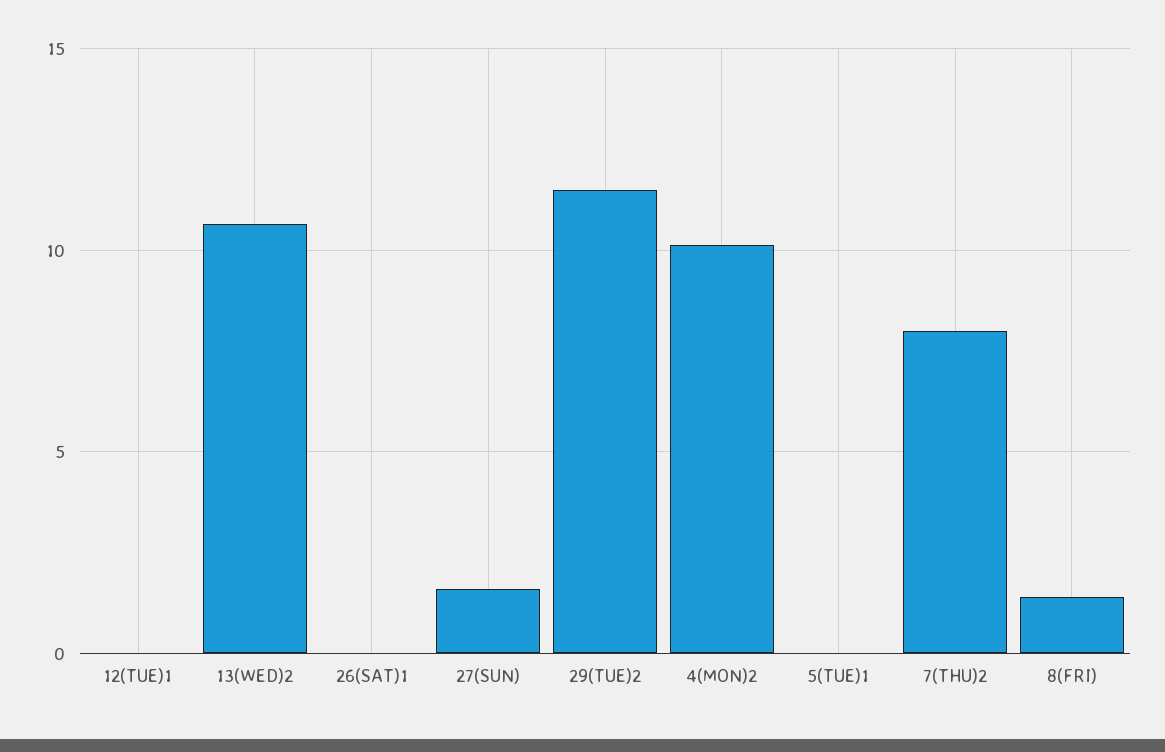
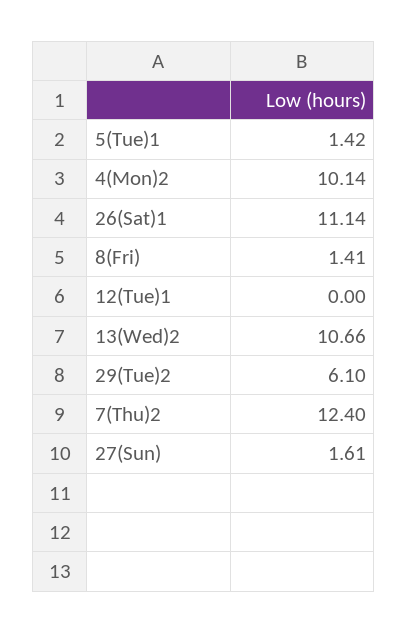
26(SAT)1: 0 -> 11.14
29(TUE)2: 11.5 -> 6.1
5(TUE)1: 0 -> 1.42
7(THU)2: 8 -> 12.4

